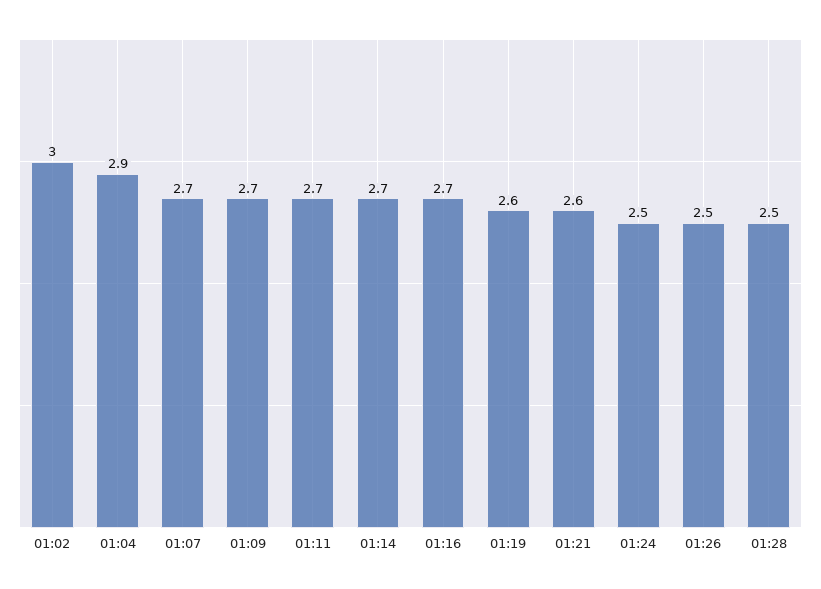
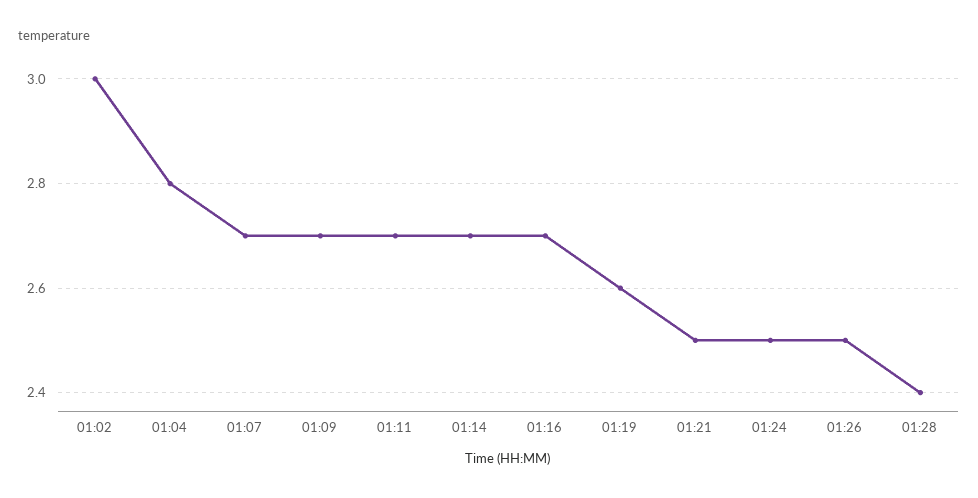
01:04: 2.9 -> 2.8
01:21: 2.6 -> 2.5
01:28: 2.5 -> 2.4

